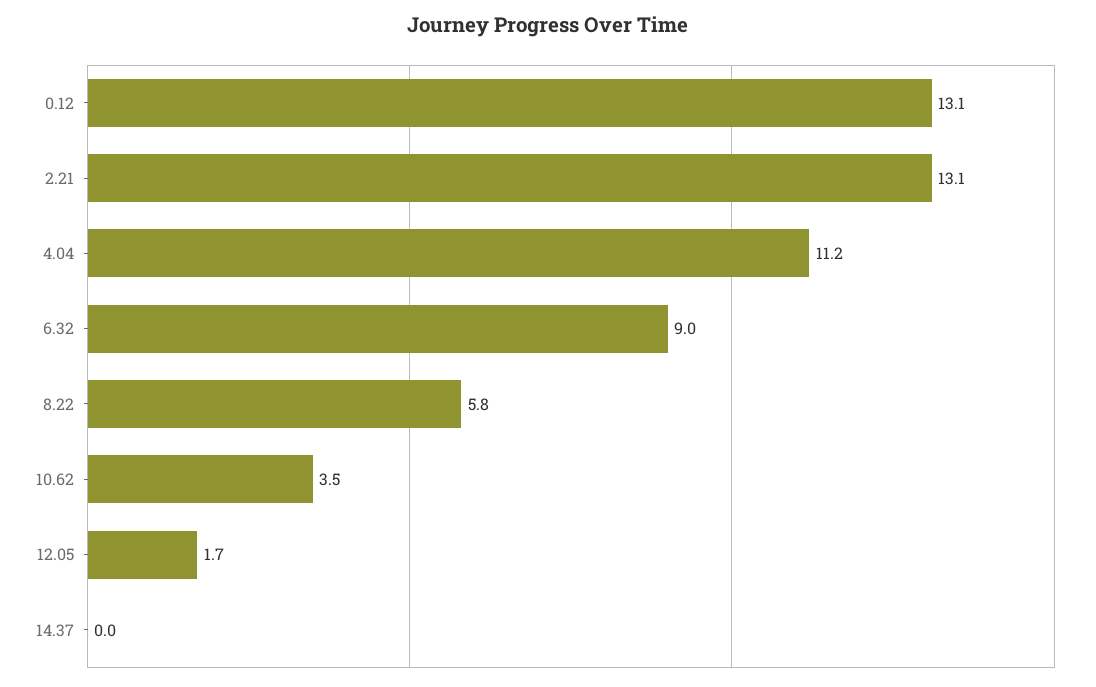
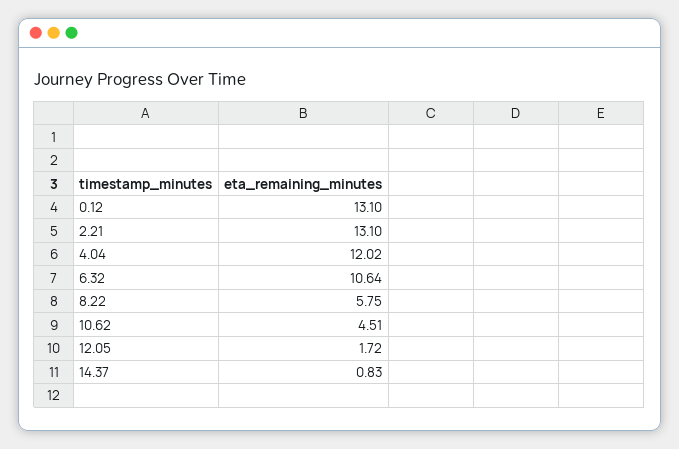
4.04: 11.2 -> 12.02
6.32: 9 -> 10.64
10.62: 3.5 -> 4.51
14.37: 0 -> 0.83

